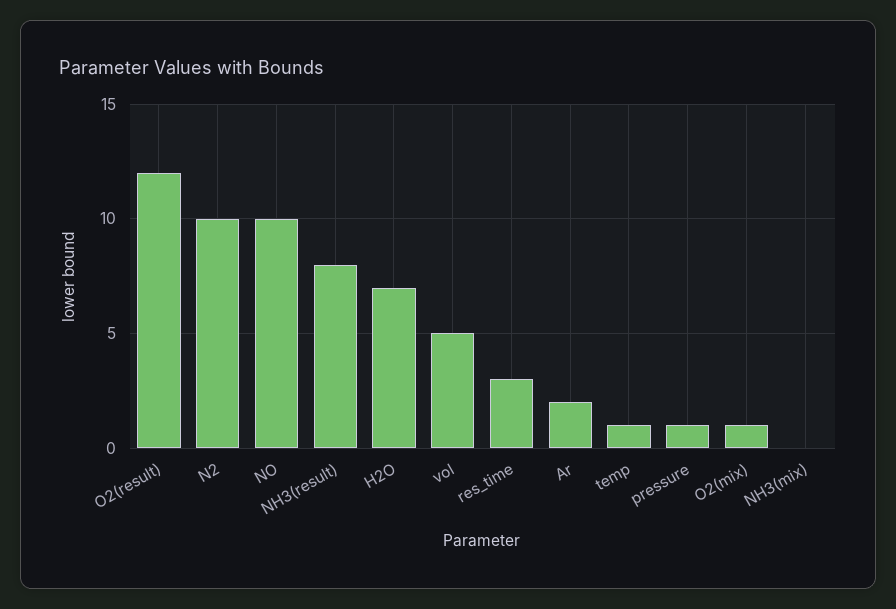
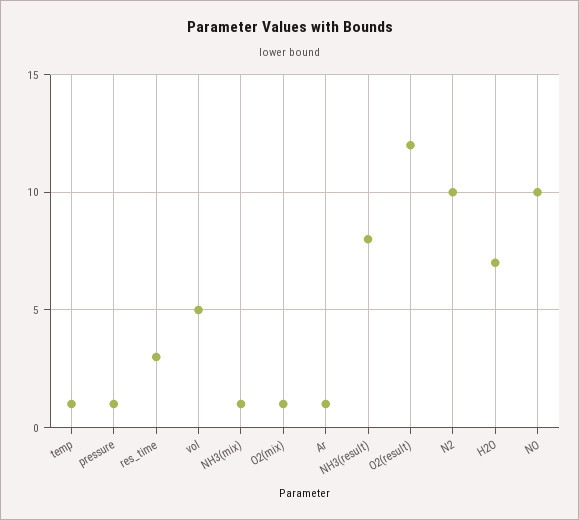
Ar: 2 -> 1
NH3(mix): 0 -> 1

